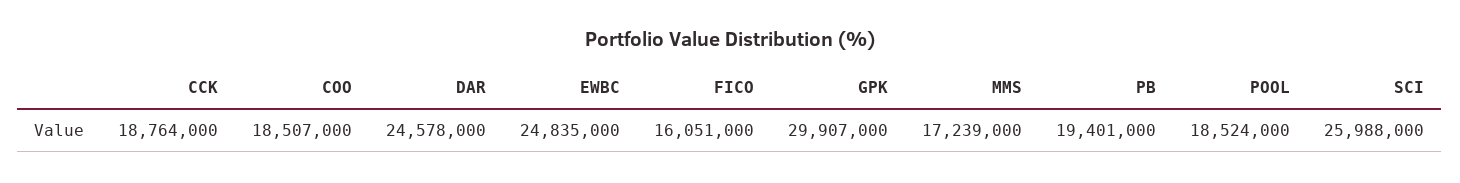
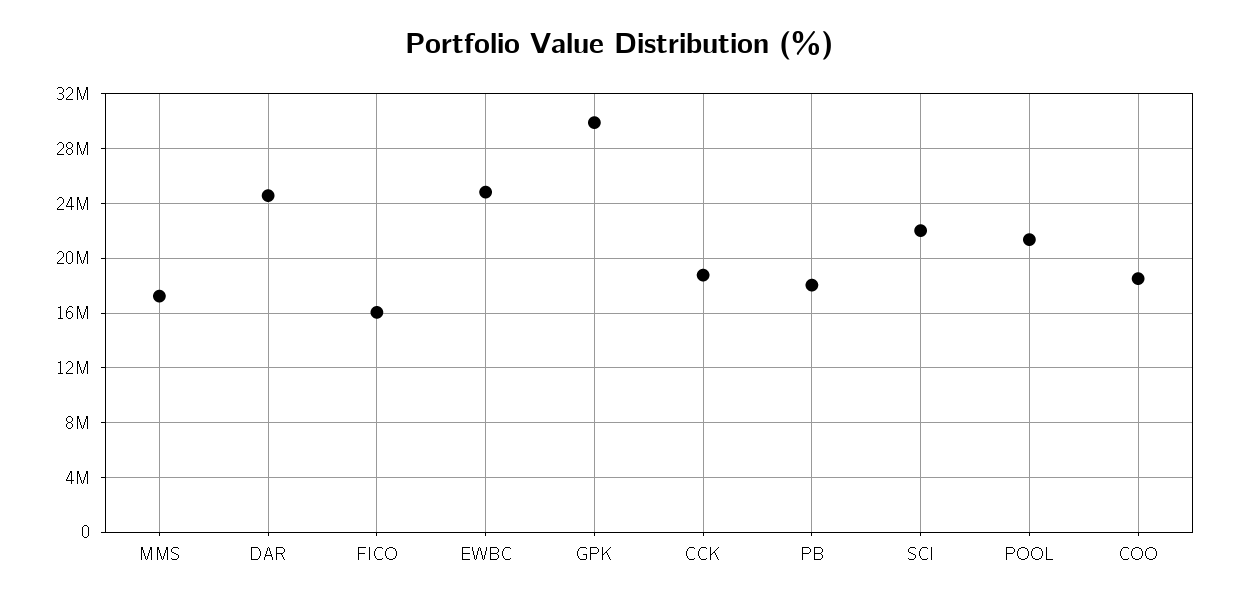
PB: 19401000 -> 18000000
POOL: 18524000 -> 21500000
SCI: 25988000 -> 22000000

